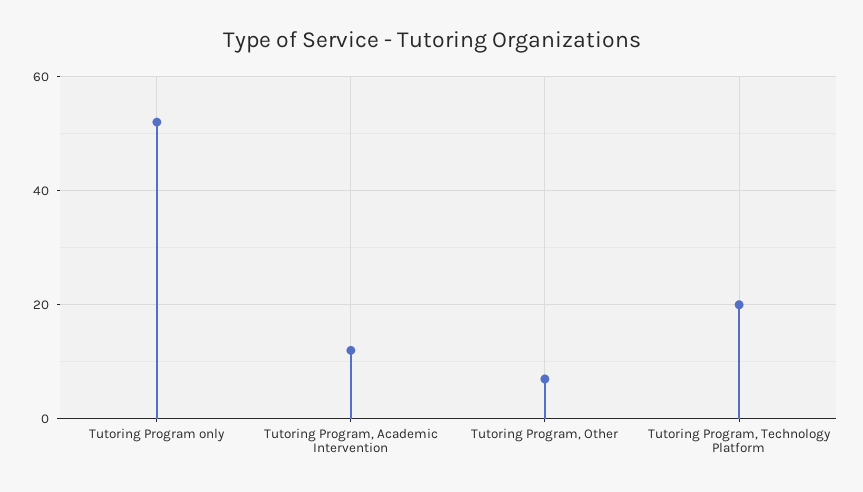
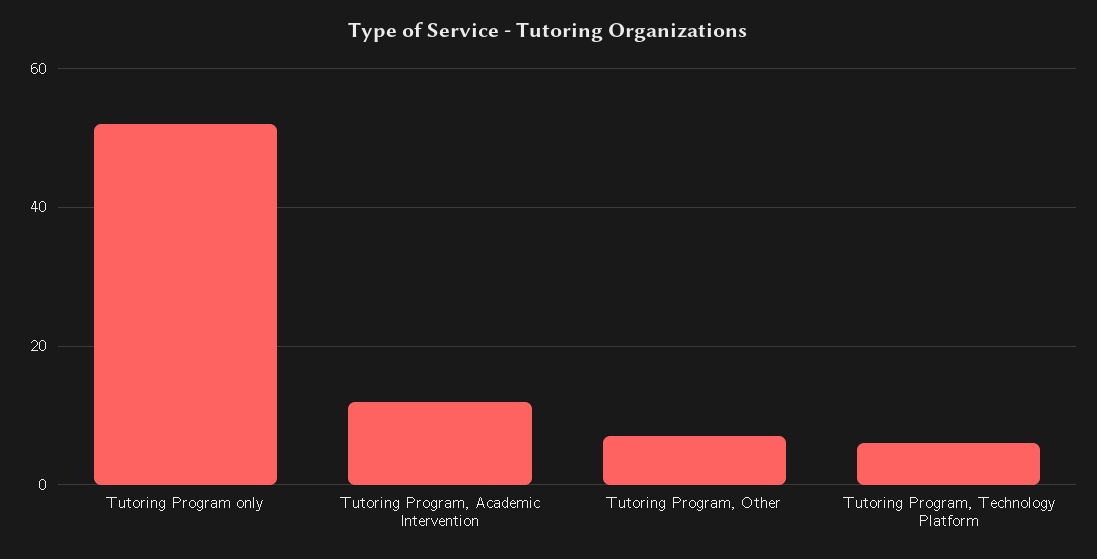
Tutoring Program, Technology Platform: 20 -> 5

